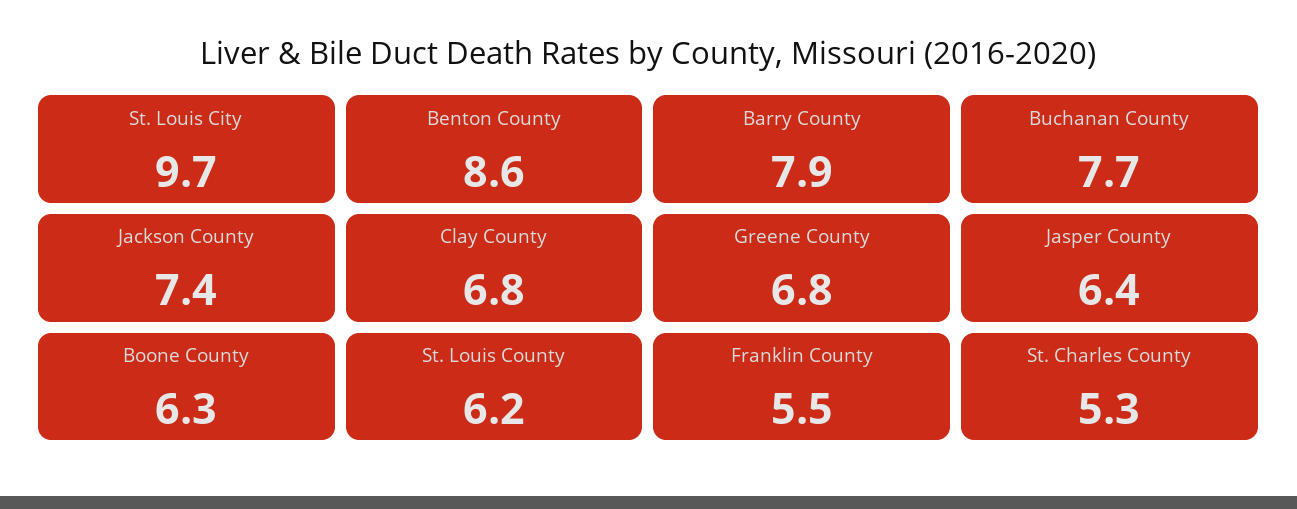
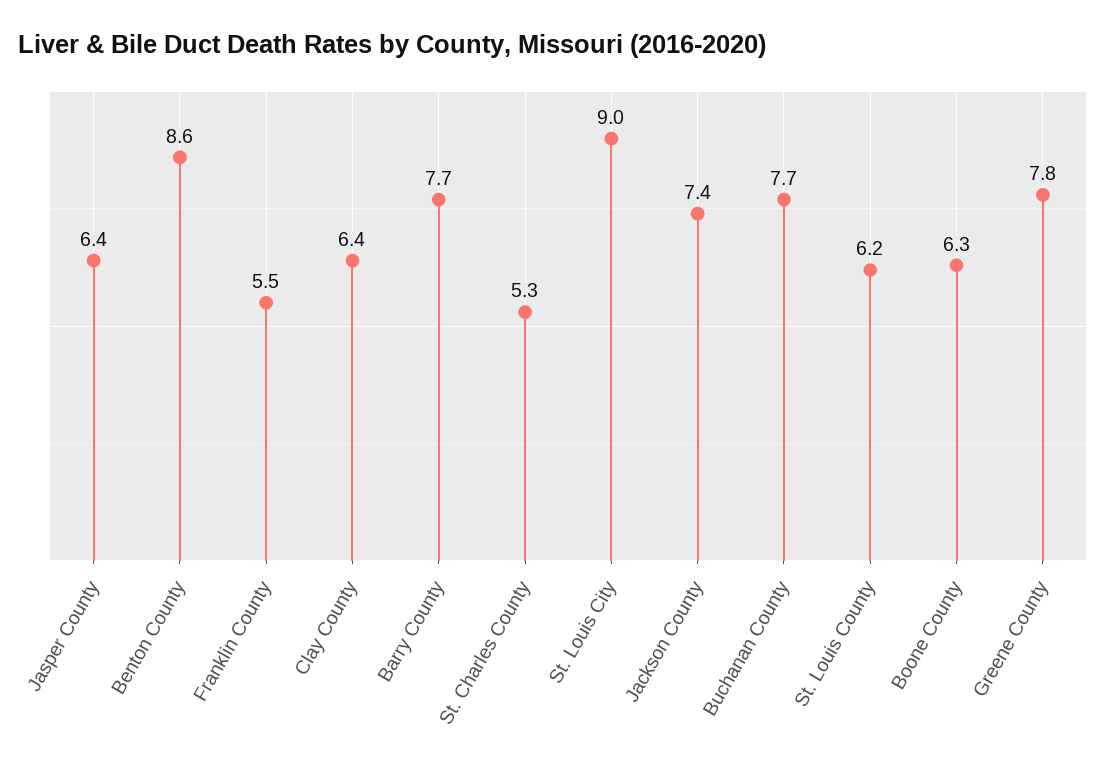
St. Louis City: 9.7 -> 9
Barry County: 7.9 -> 7.7
Clay County: 6.8 -> 6.4
Greene County: 6.8 -> 7.8

